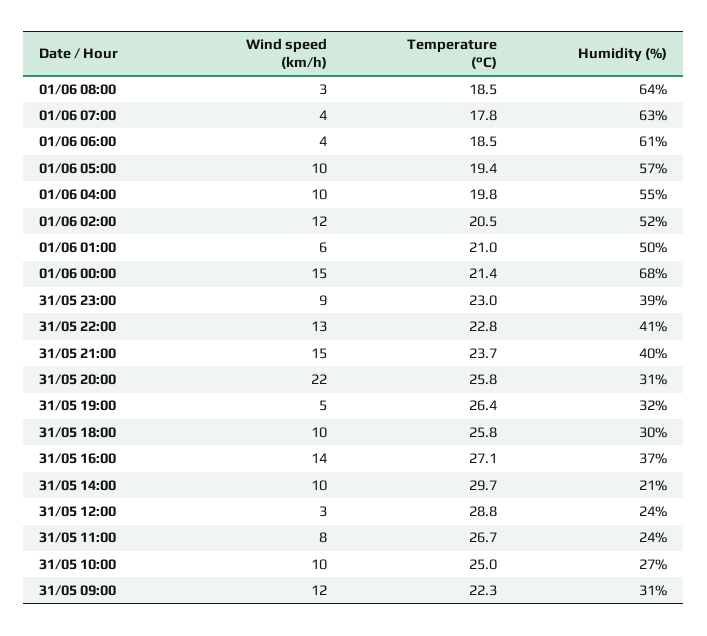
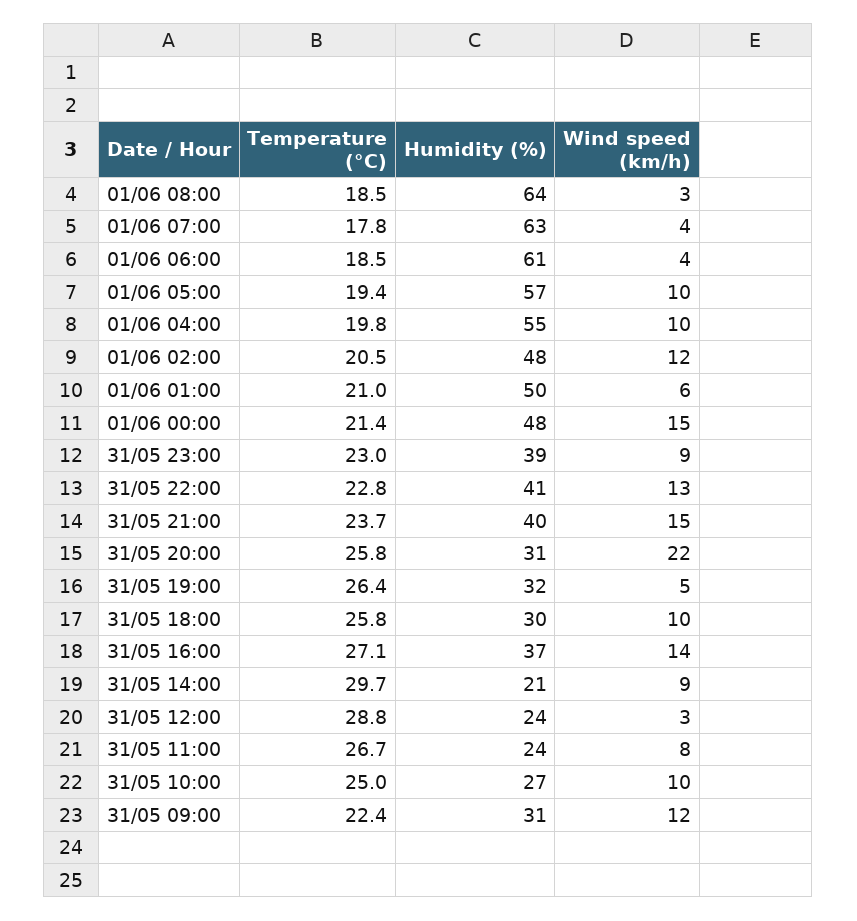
Humidity (%), 01/06 02:00: 52 -> 48
Humidity (%), 01/06 00:00: 68 -> 48
Wind speed (km/h), 31/05 14:00: 10 -> 9
Temperature (°C), 31/05 09:00: 22.3 -> 22.4

